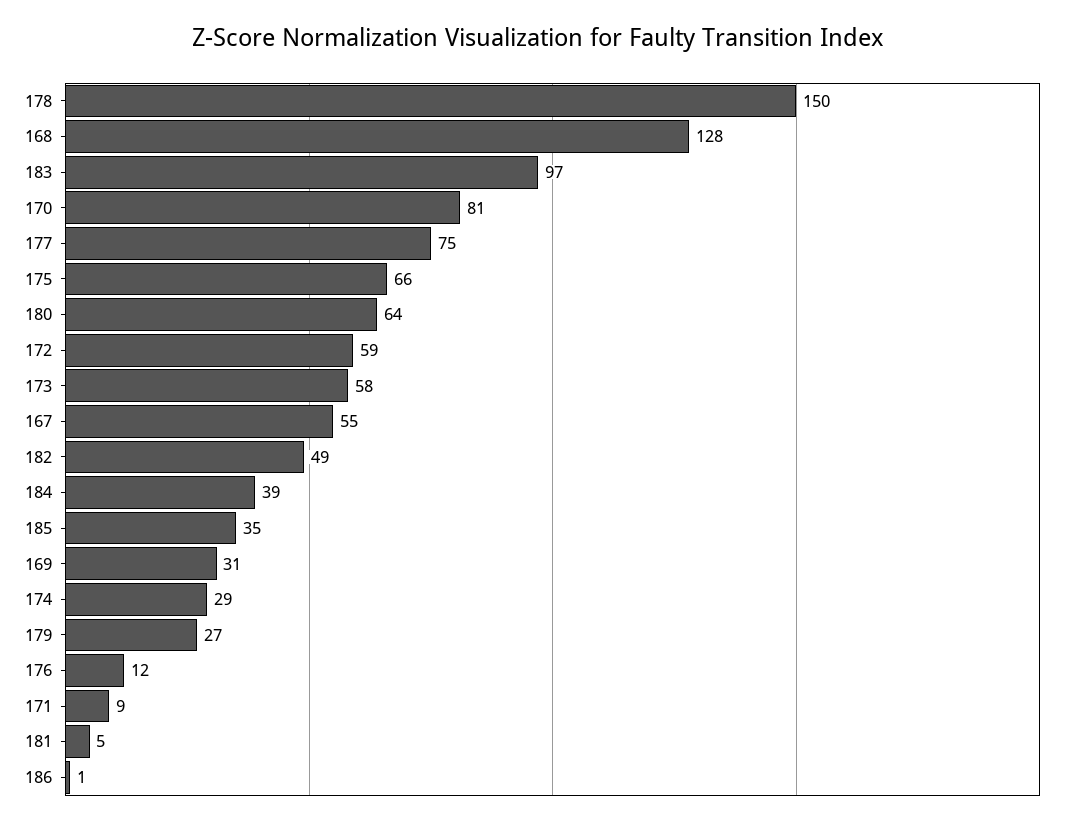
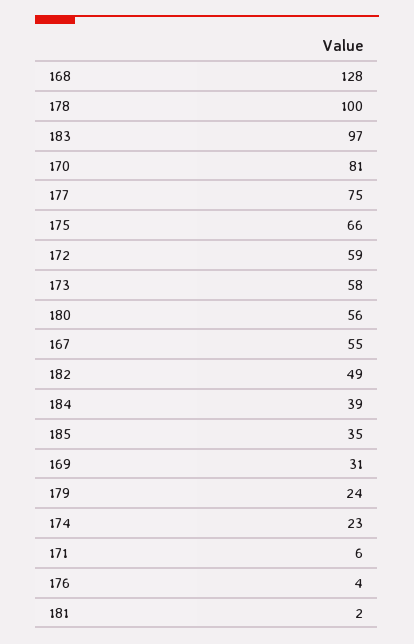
178: 150 -> 100
180: 64 -> 56
174: 29 -> 23
179: 27 -> 24
176: 12 -> 4
171: 9 -> 6
181: 5 -> 2
186: 1 -> none

